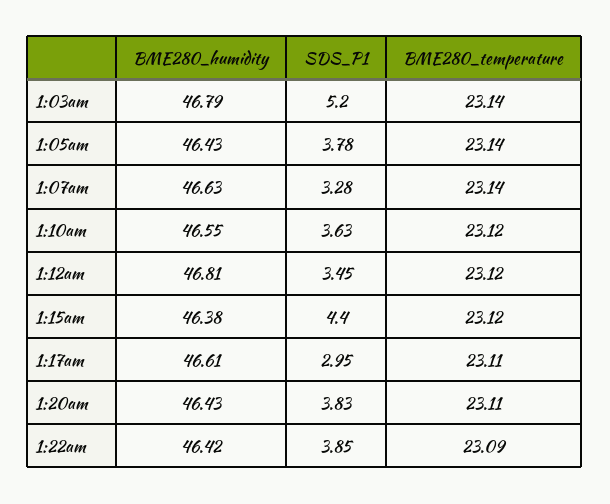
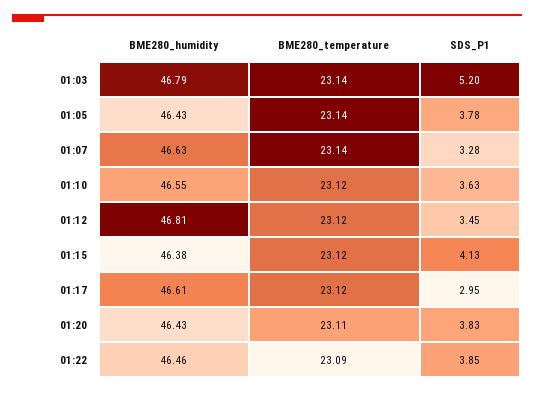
SDS_P1, 1:15am: 4.4 -> 4.13
BME280_temperature, 1:17am: 23.11 -> 23.12
BME280_humidity, 1:22am: 46.42 -> 46.46

